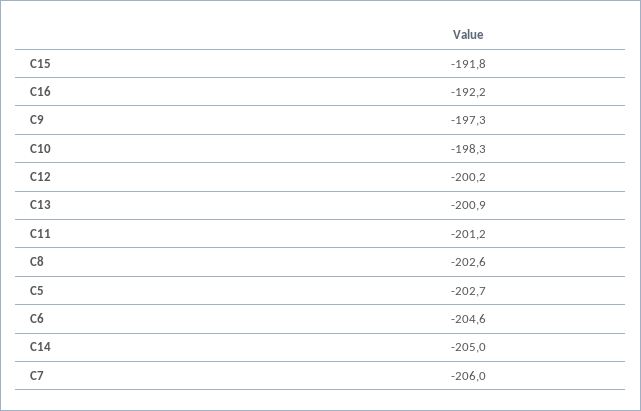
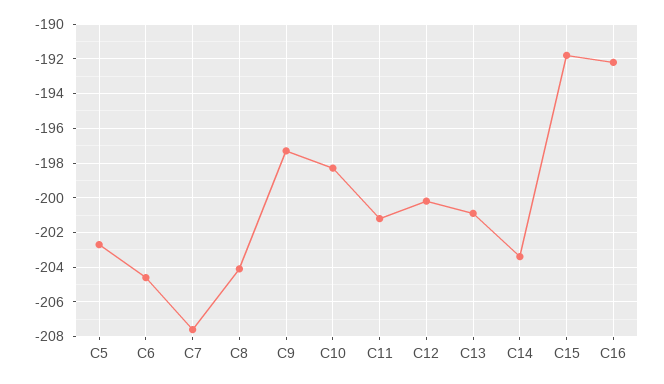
C8: -202.6 -> -204
C14: -205 -> -203.5
C7: -206 -> -207.5

